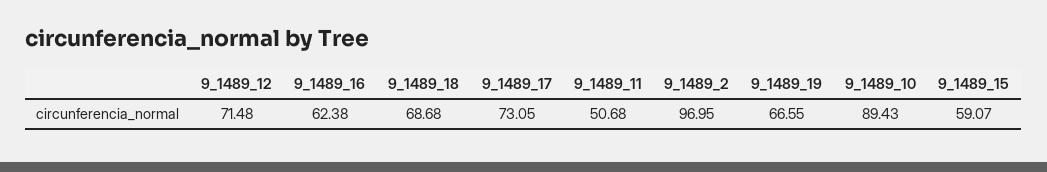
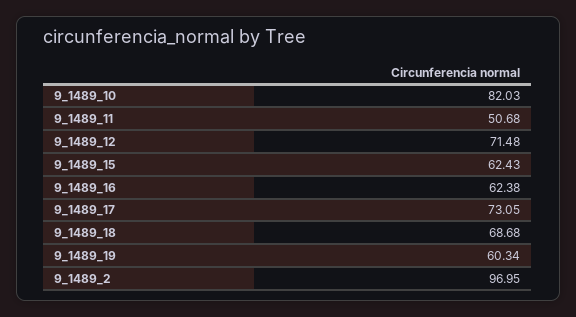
9_1489_19: 66.55 -> 60.34
9_1489_10: 89.43 -> 82.03
9_1489_15: 59.07 -> 62.43

